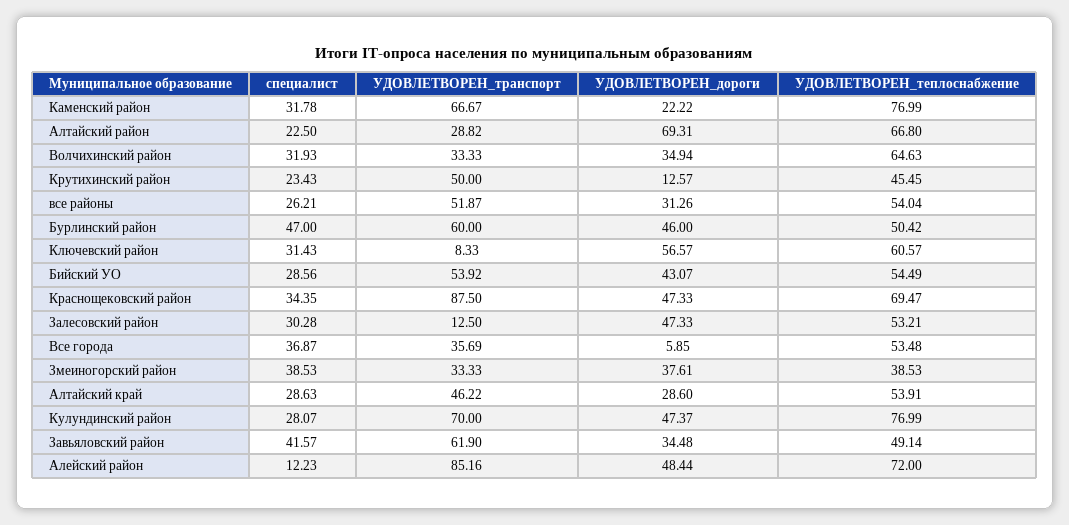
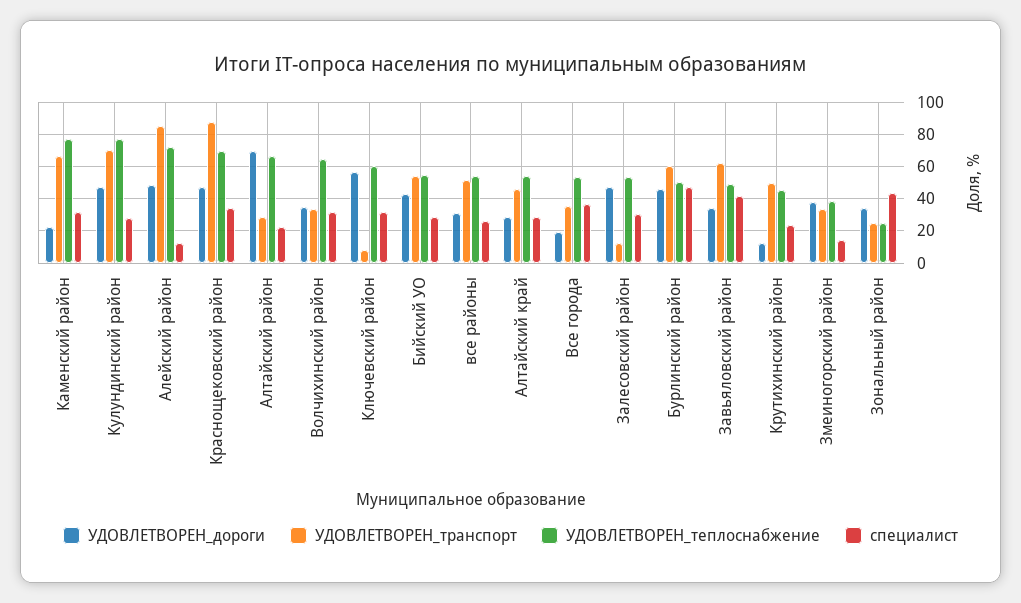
УДОВЛЕТВОРЕН_дороги, Все города: 5.85 -> 20
специалист, Змеиногорский район: 38.53 -> 15
УДОВЛЕТВОРЕН_дороги, Зональный район: none -> 35
УДОВЛЕТВОРЕН_транспорт, Зональный район: none -> 25
УДОВЛЕТВОРЕН_теплоснабжение, Зональный район: none -> 25
специалист, Зональный район: none -> 45

